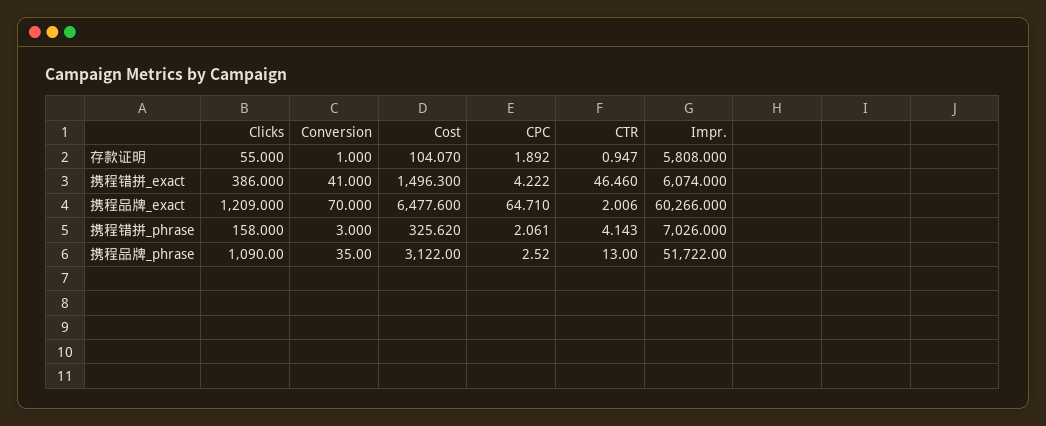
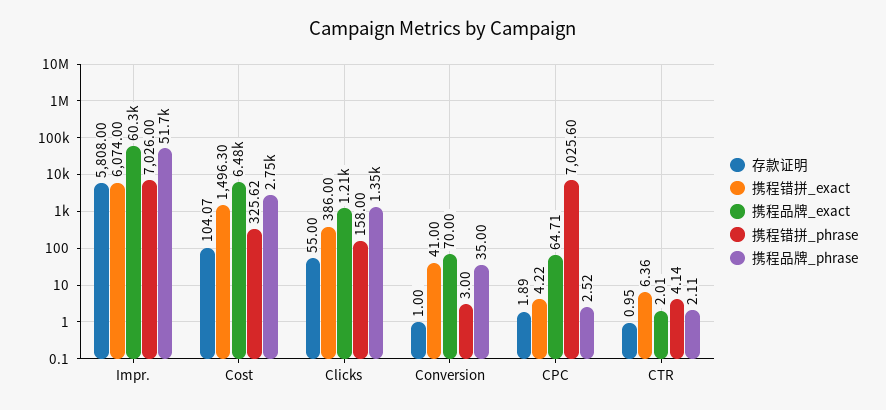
携程错拼_exact, CTR: 46.46 -> 6.36
携程错拼_phrase, CPC: 2.061 -> 7025.6
携程品牌_phrase, Clicks: 1090 -> 1350
携程品牌_phrase, Cost: 3122 -> 2750
携程品牌_phrase, CTR: 13 -> 2.11

